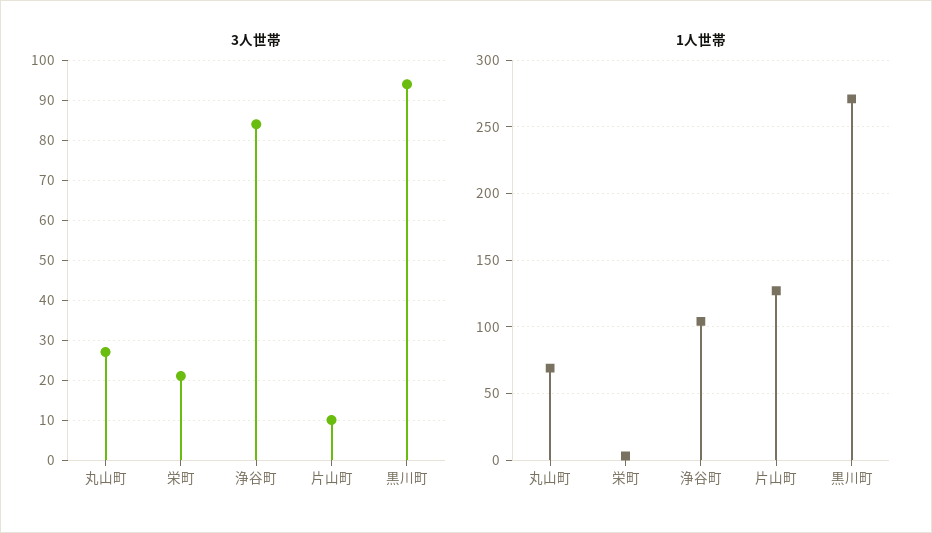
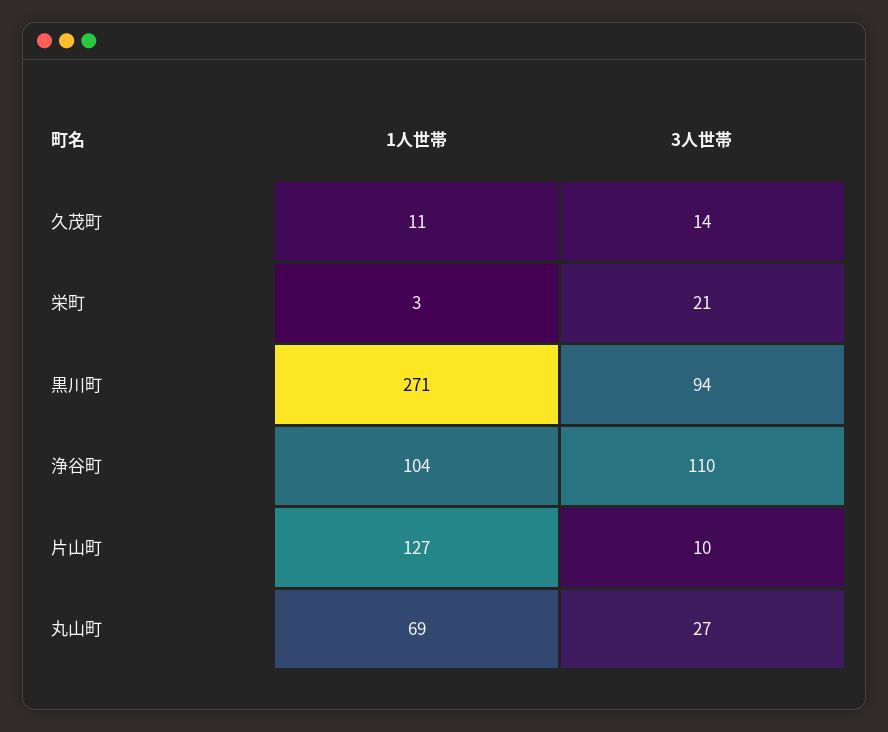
3人世帯, 浄谷町: 85 -> 110
1人世帯, 久茂町: none -> 11
3人世帯, 久茂町: none -> 14

